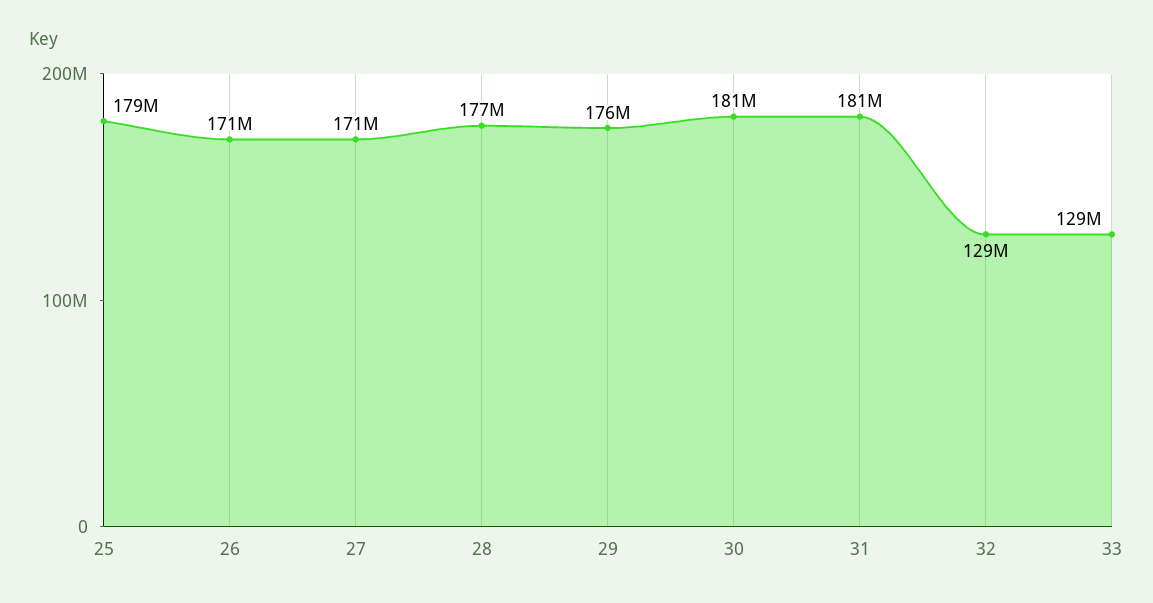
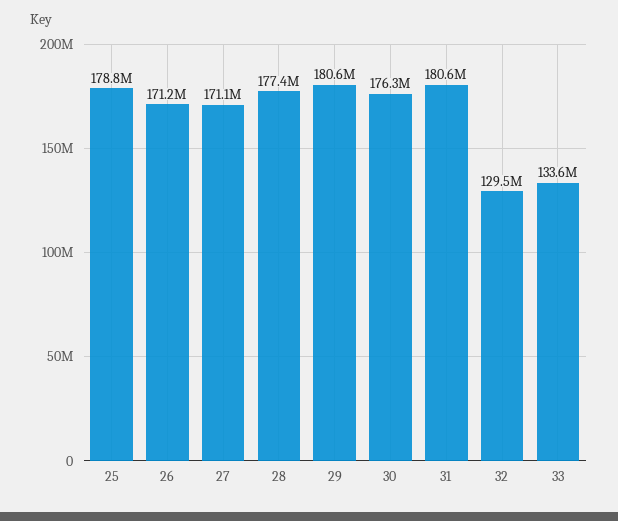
29: 176000000 -> 180600000
30: 181000000 -> 176300000
33: 129000000 -> 133600000

